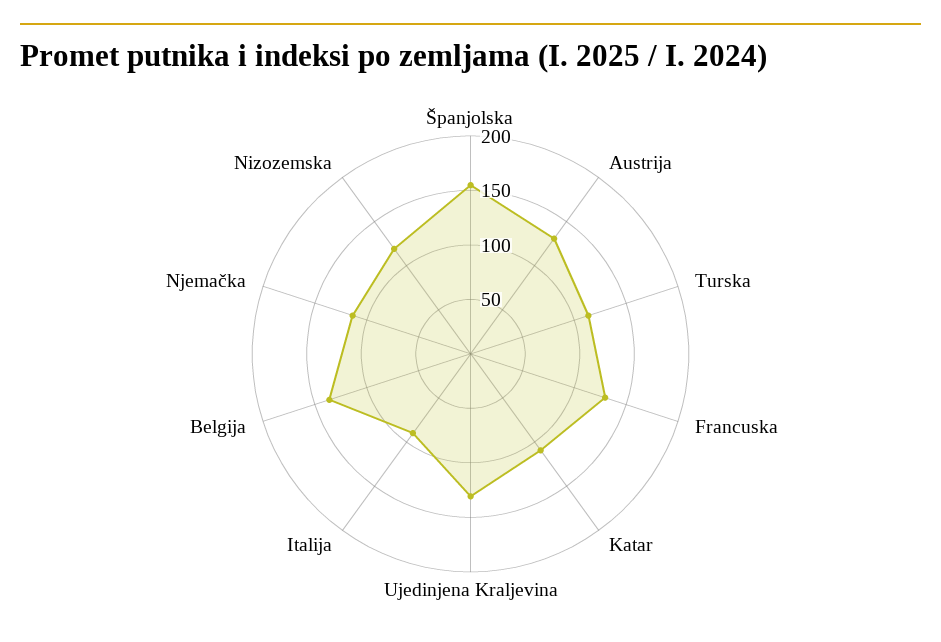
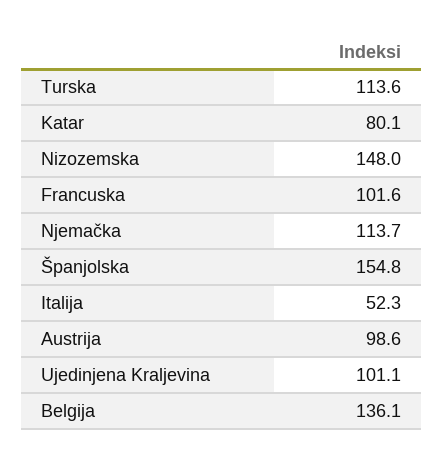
Austrija: 130 -> 98.6
Francuska: 130 -> 101.6
Katar: 110 -> 80.1
Ujedinjena Kraljevina: 130 -> 101.1
Italija: 90 -> 52.3
Nizozemska: 120 -> 148

